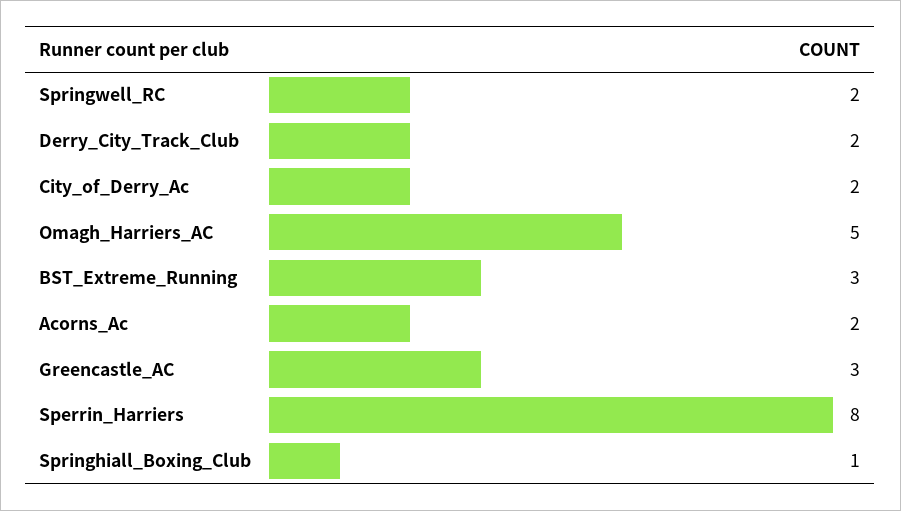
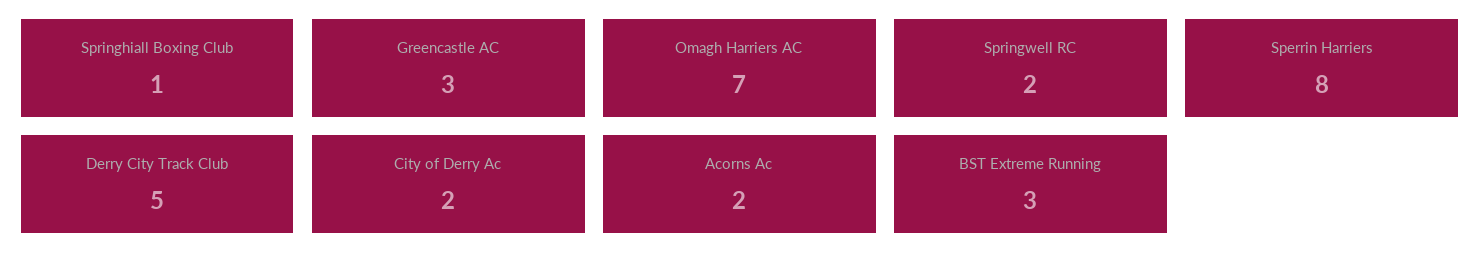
Derry_City_Track_Club: 2 -> 5
Omagh_Harriers_AC: 5 -> 7

